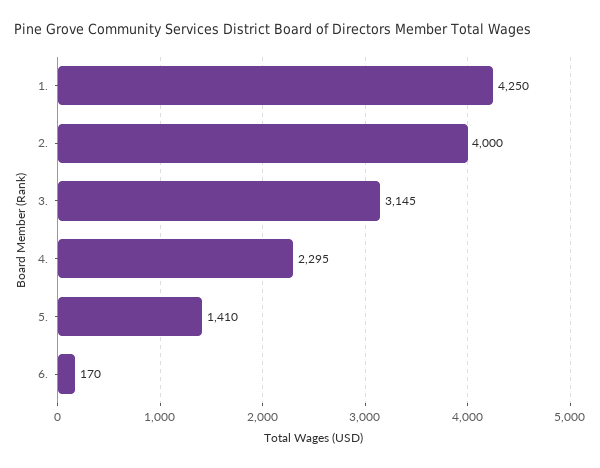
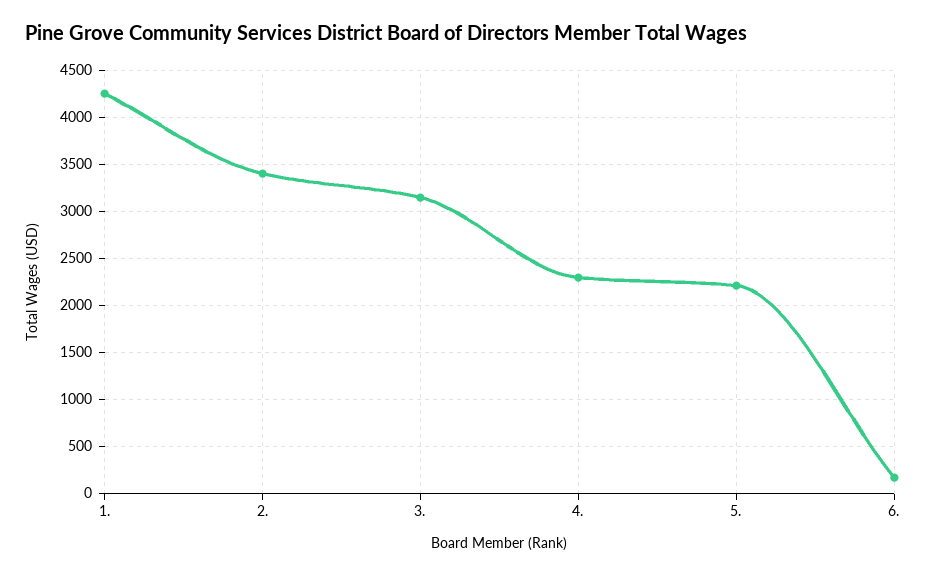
2.: 4000 -> 3400
5.: 1410 -> 2200

